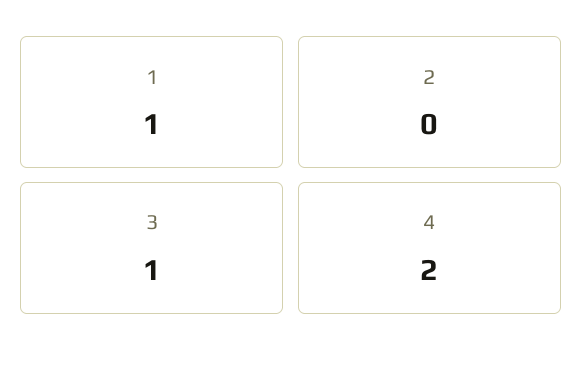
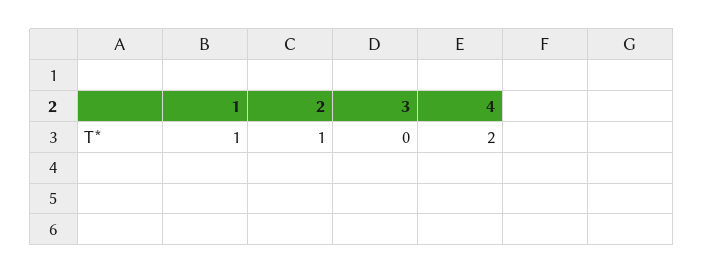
2: 0 -> 1
3: 1 -> 0

